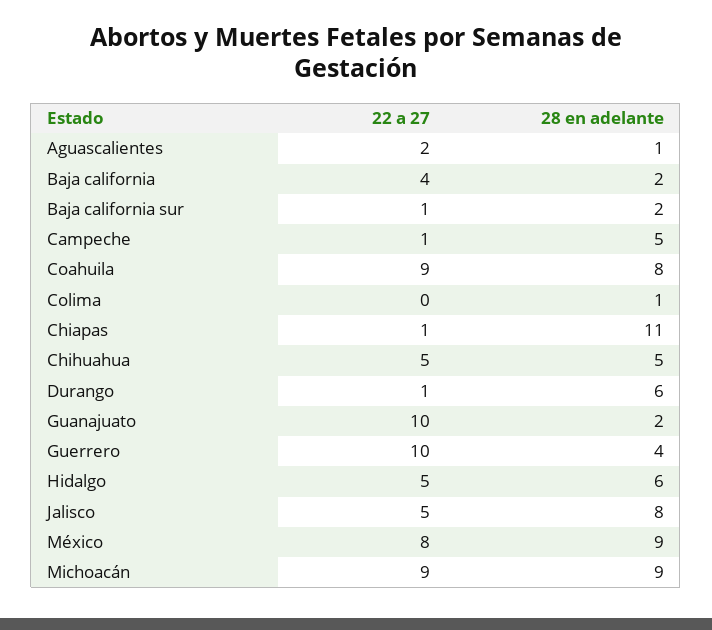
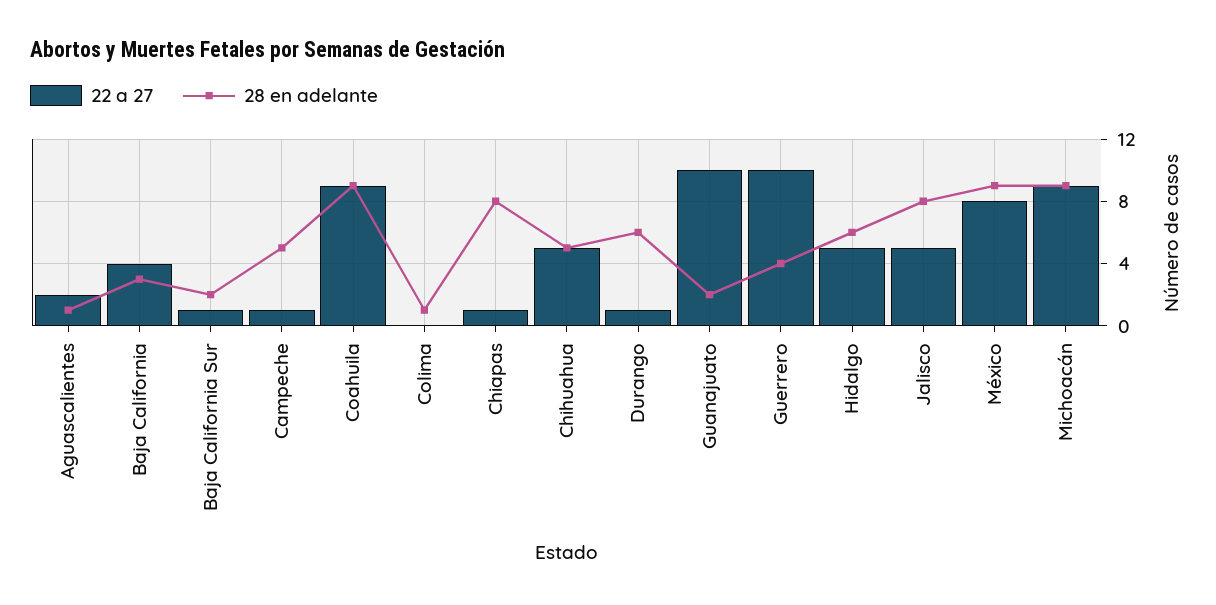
28 en adelante, Baja california: 2 -> 3
28 en adelante, Coahuila: 8 -> 9
28 en adelante, Chiapas: 11 -> 8

